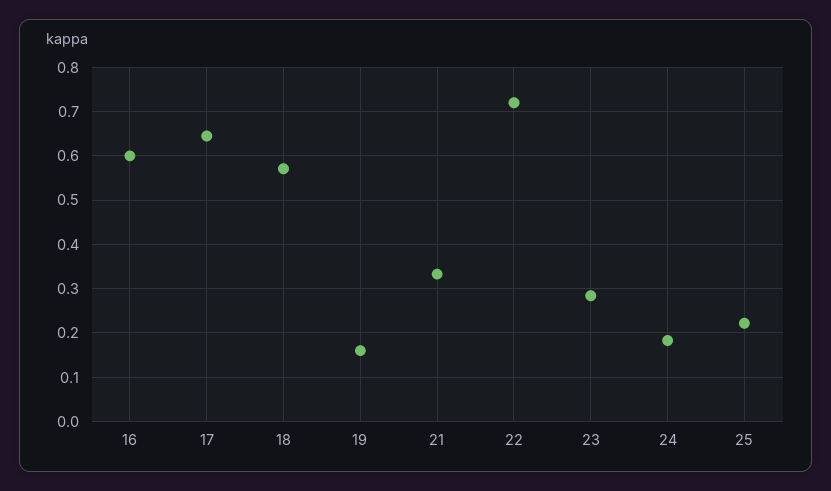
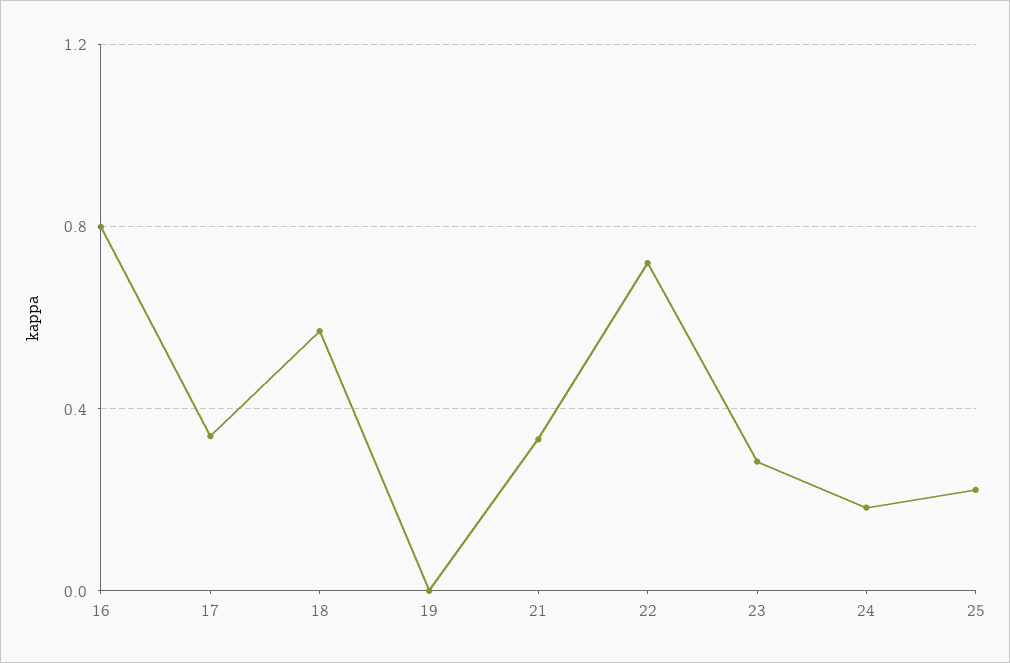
16: 0.6 -> 0.8
17: 0.64 -> 0.35
19: 0.16 -> 0

